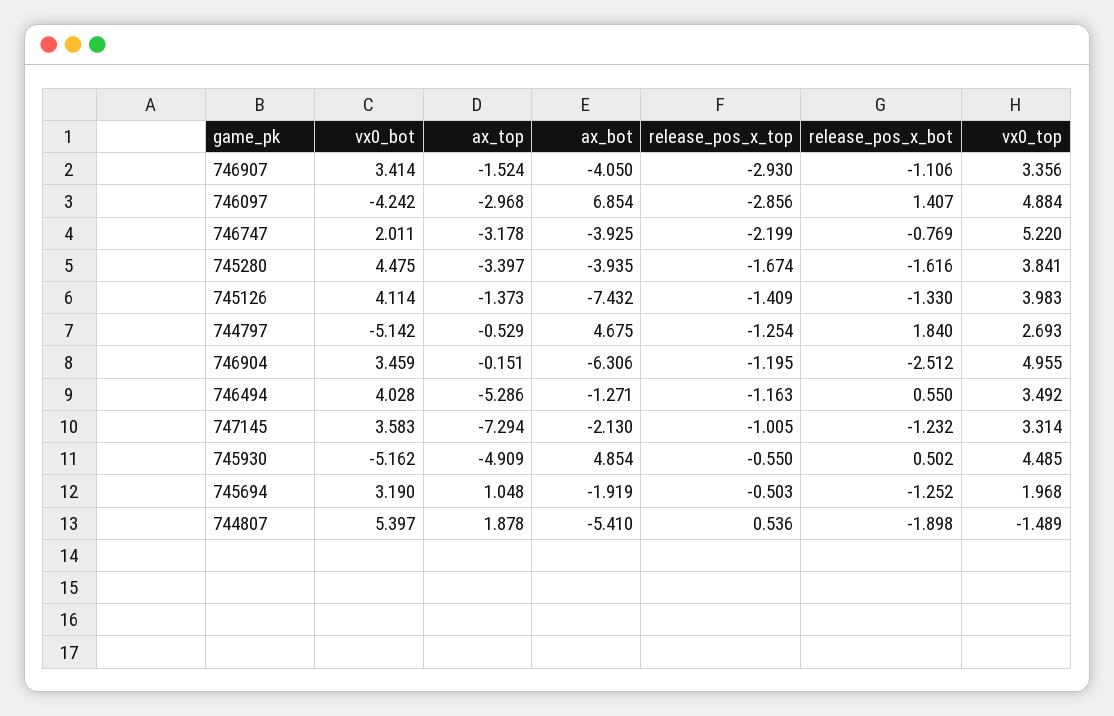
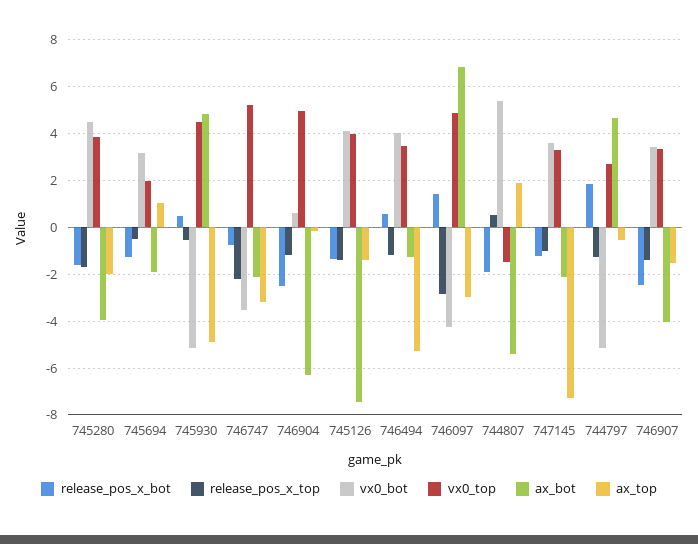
release_pos_x_top, 746907: -2.93 -> -1.5
release_pos_x_bot, 746907: -1.106 -> -2.5
vx0_bot, 746747: 2.011 -> -3.5
ax_bot, 746747: -3.925 -> -2
ax_top, 745280: -3.397 -> -2
vx0_bot, 746904: 3.459 -> 0.5

